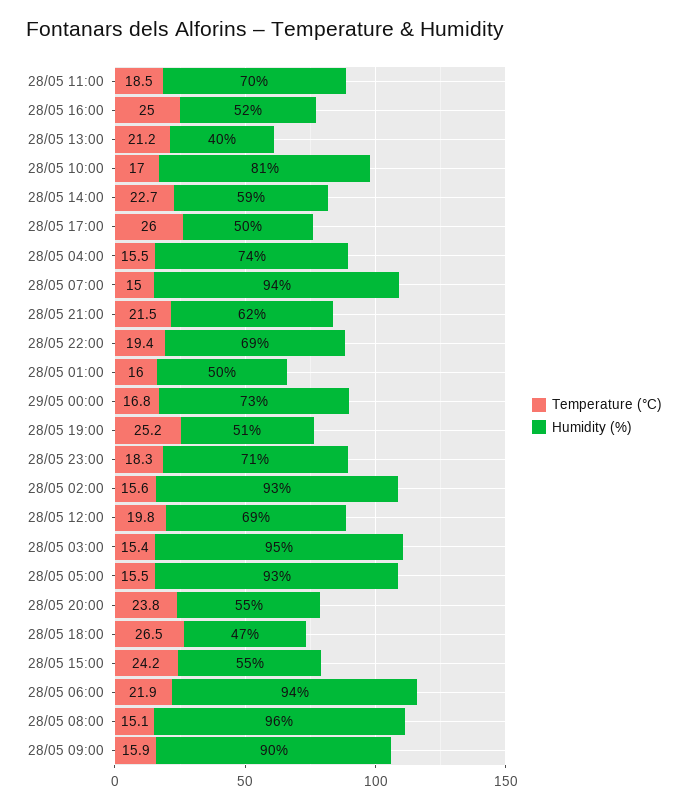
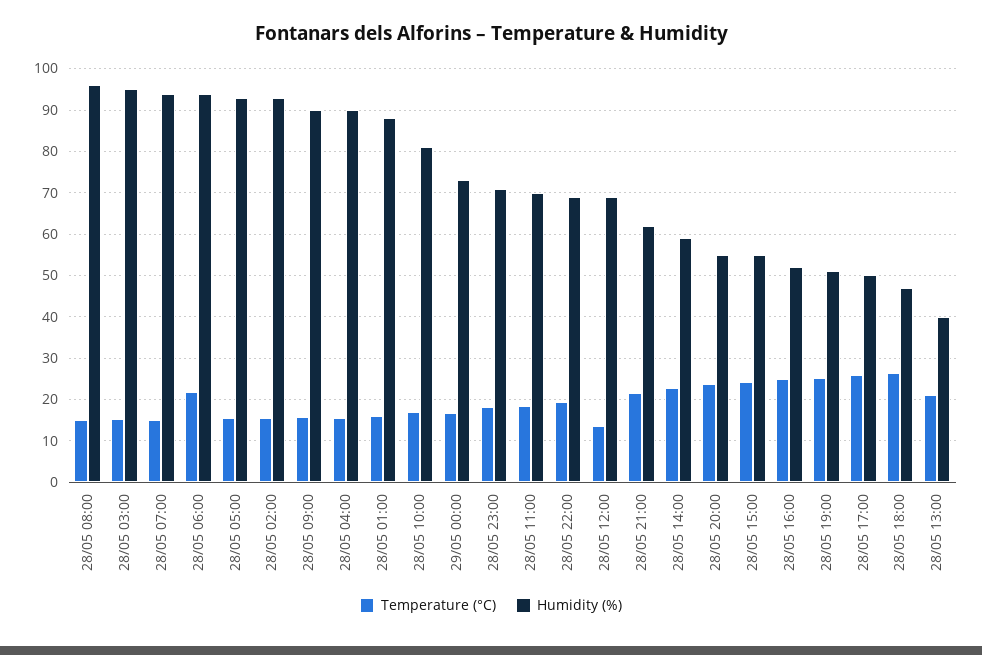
Humidity (%), 28/05 04:00: 74 -> 90
Humidity (%), 28/05 01:00: 50 -> 88
Temperature (°C), 28/05 12:00: 19.8 -> 14

